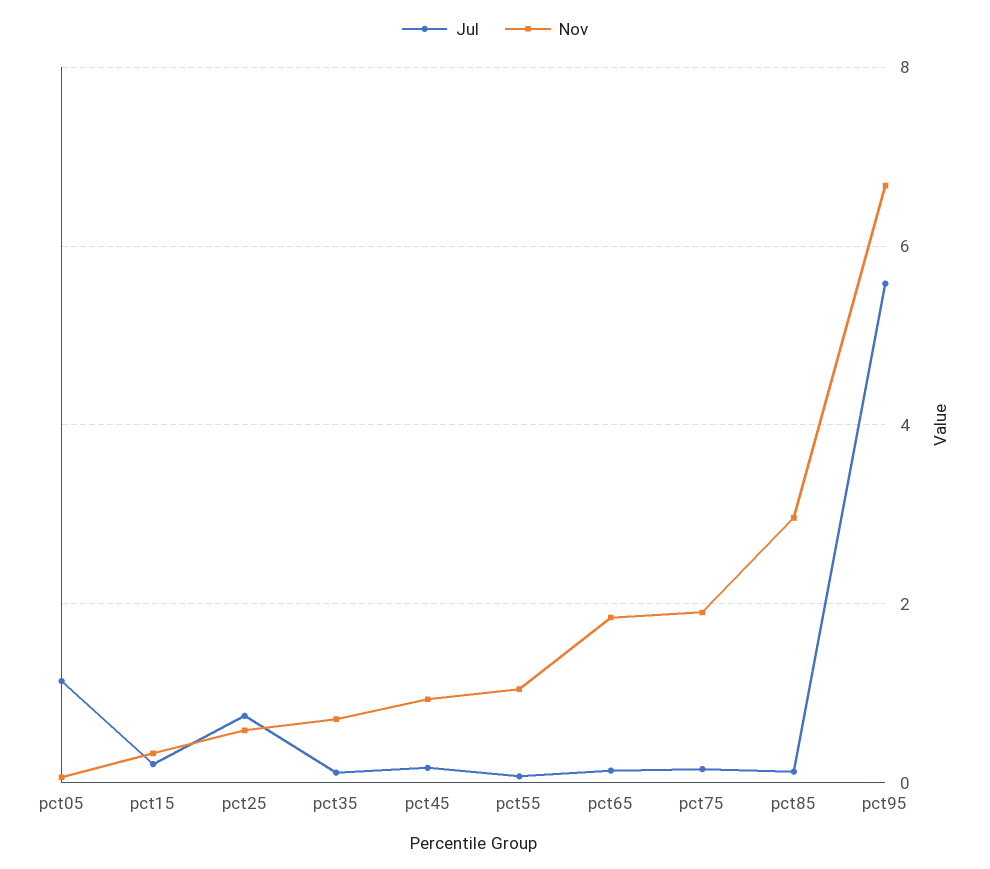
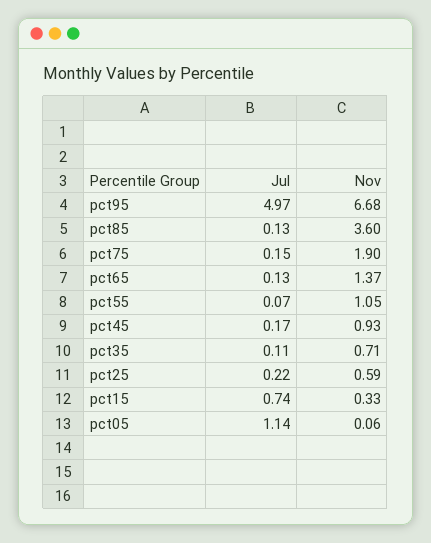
Jul, pct15: 0.2 -> 0.74
Jul, pct25: 0.8 -> 0.22
Nov, pct65: 1.8 -> 1.37
Nov, pct85: 3 -> 3.6
Jul, pct95: 5.6 -> 4.97

